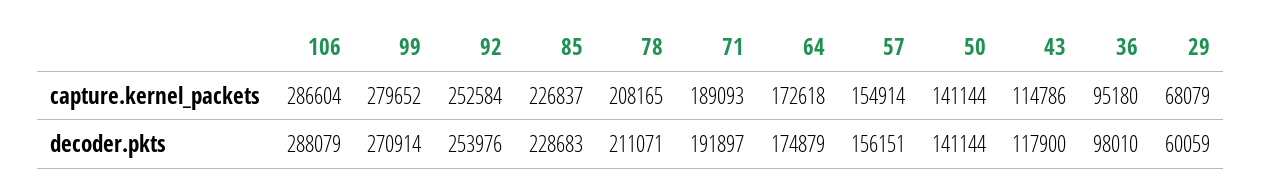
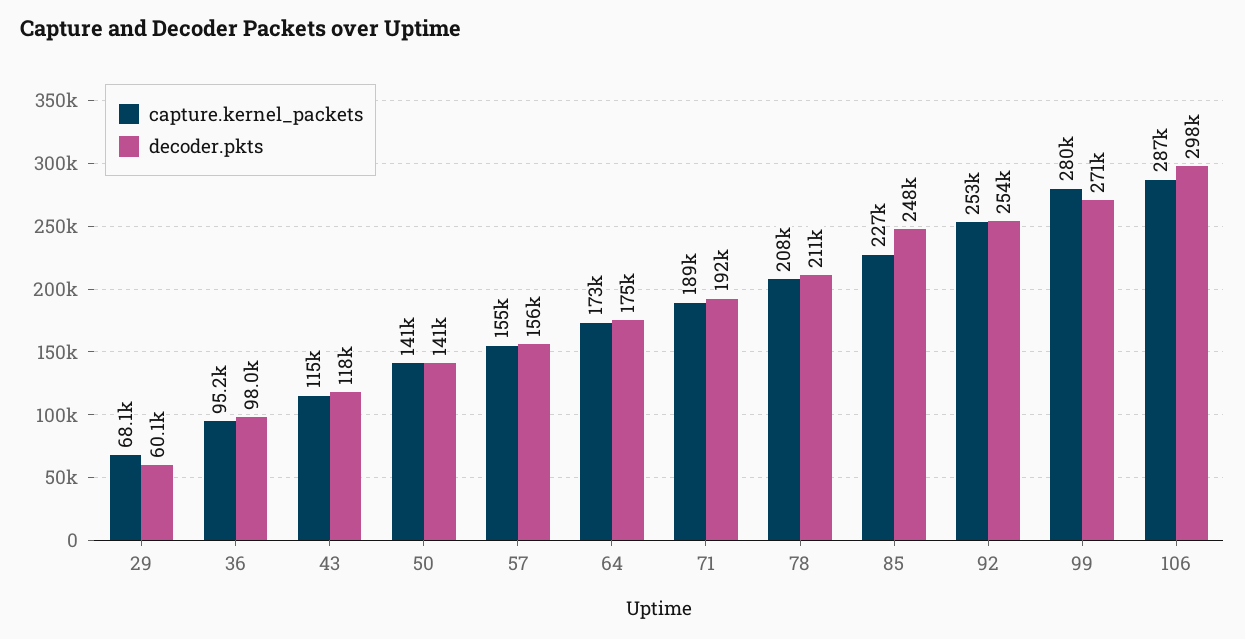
decoder.pkts, 106: 288079 -> 298000
decoder.pkts, 85: 228683 -> 248000

